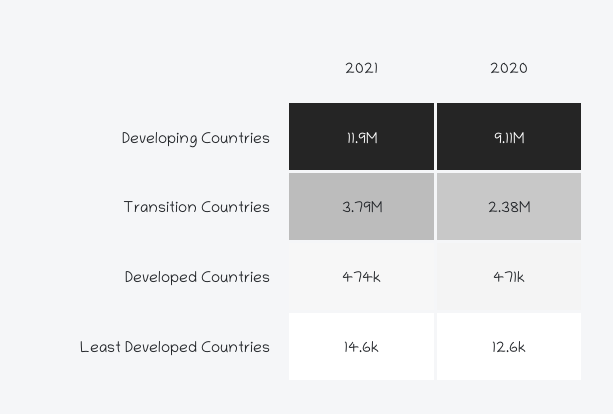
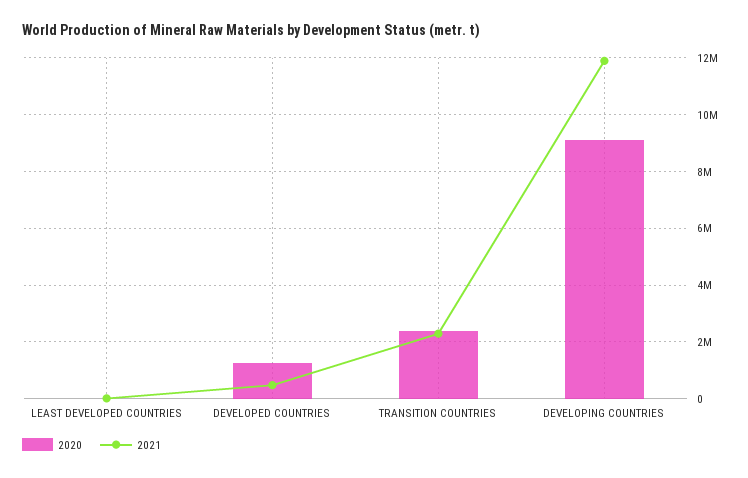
2021, Transition Countries: 3790000 -> 2250000
2020, Developed Countries: 471000 -> 1250000

